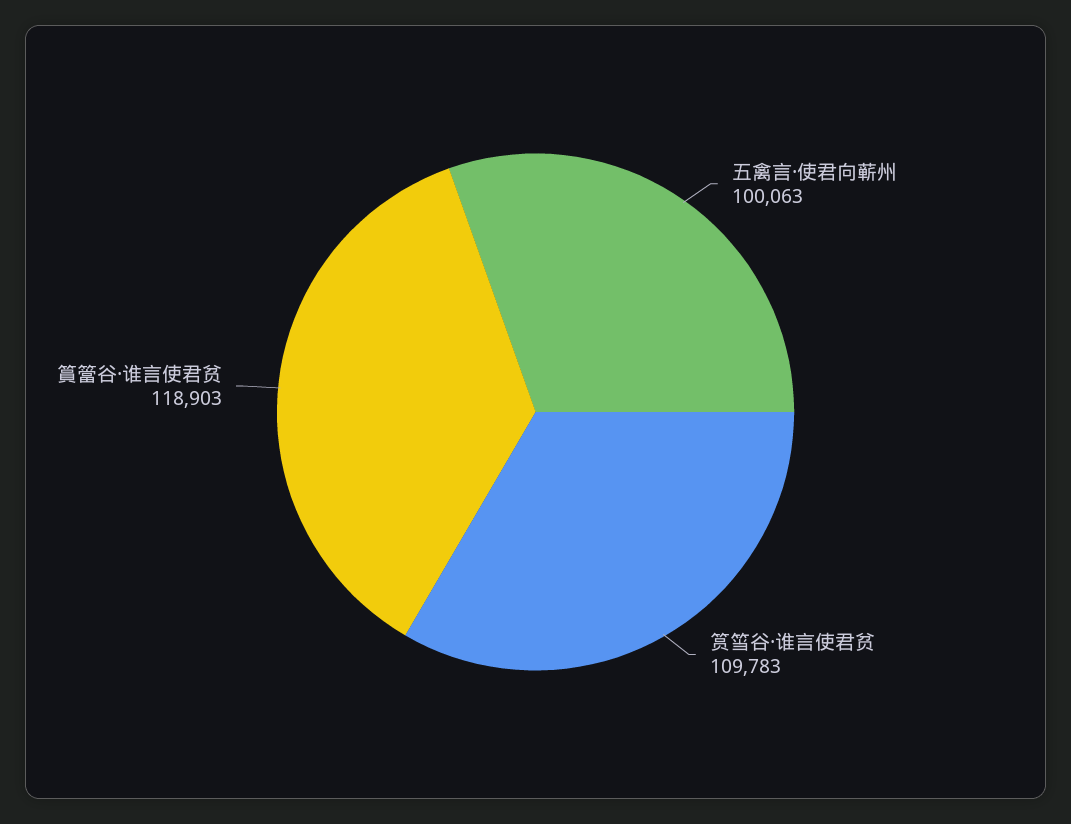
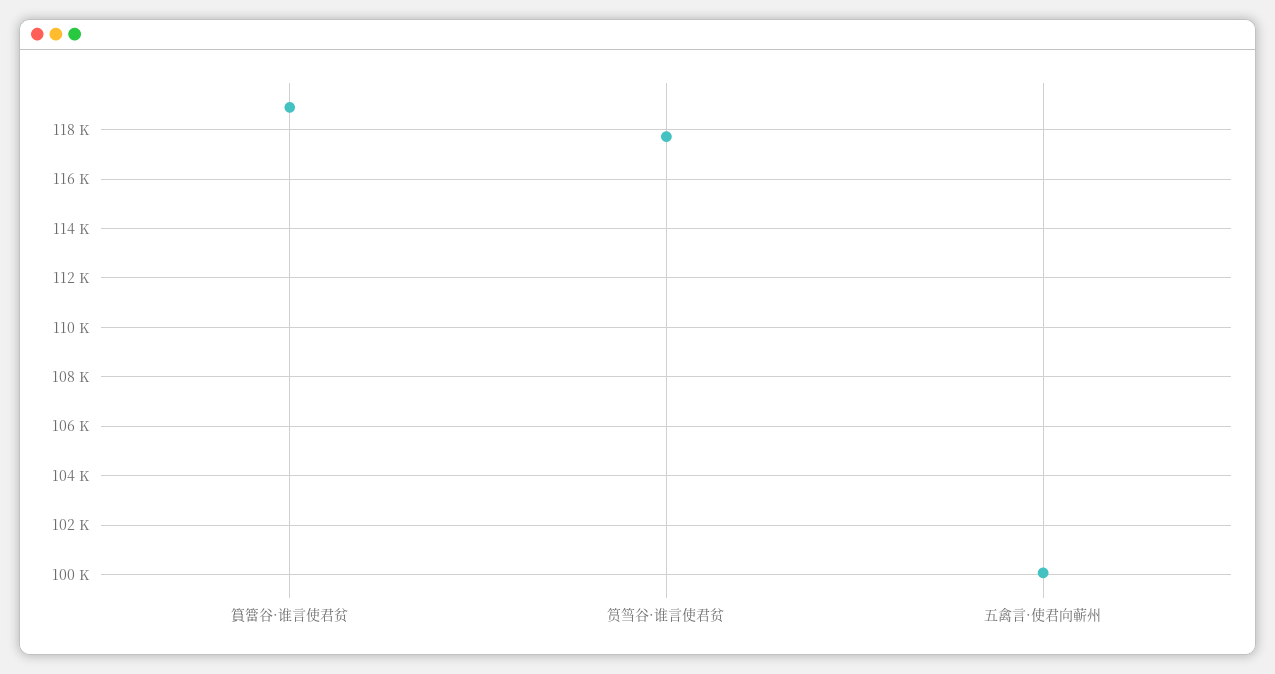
筼筜谷·谁言使君贫: 109783 -> 117750

